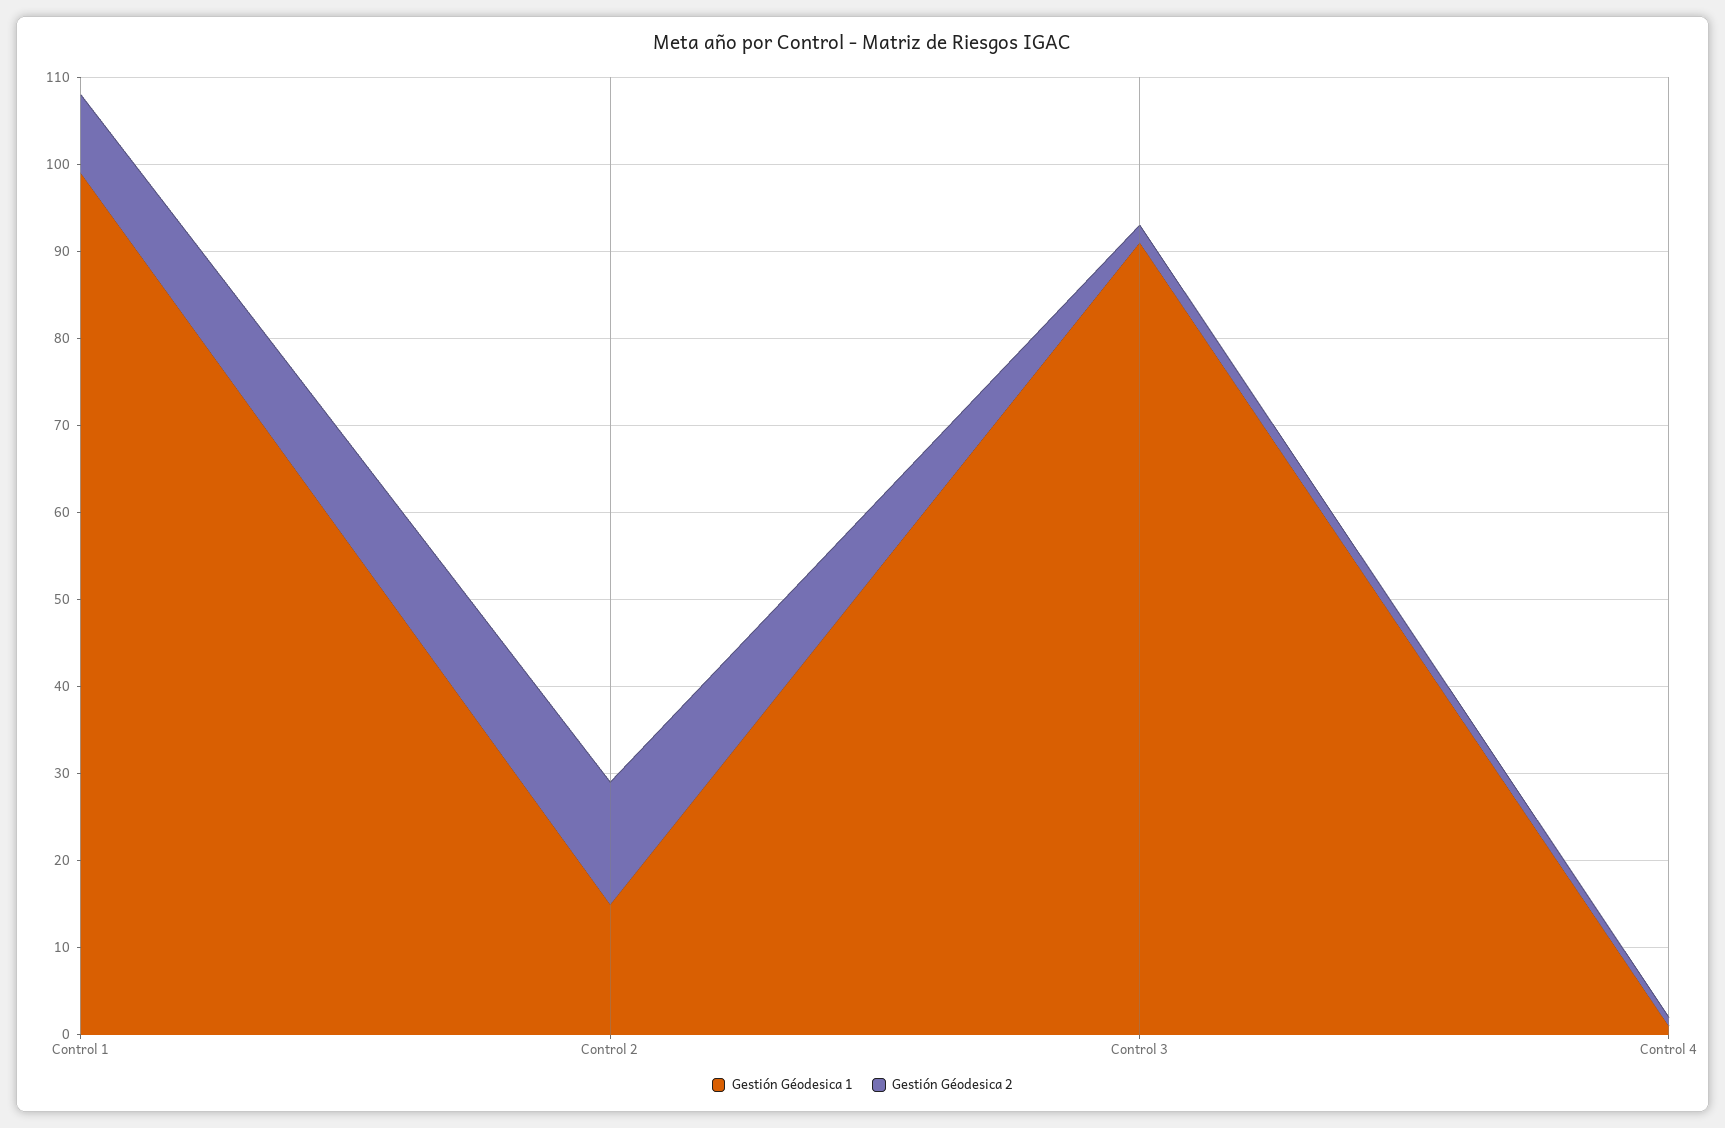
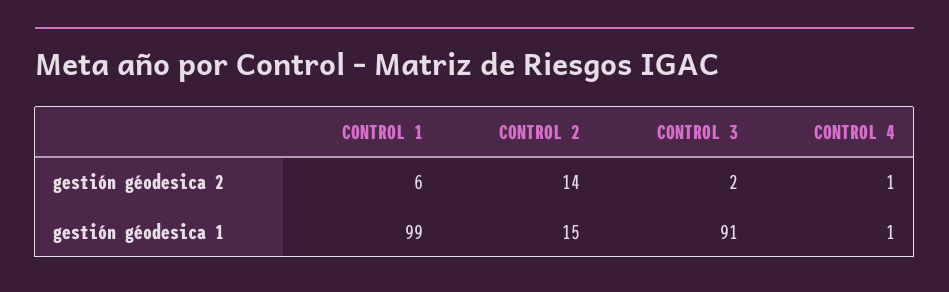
Gestión Géodesica 2, Control 1: 9 -> 6

